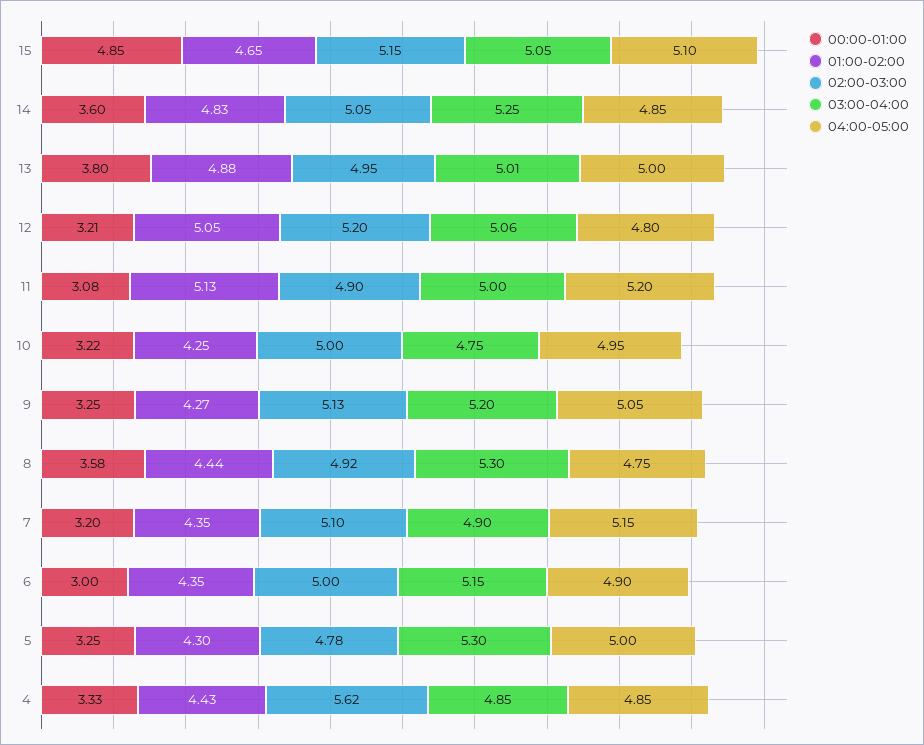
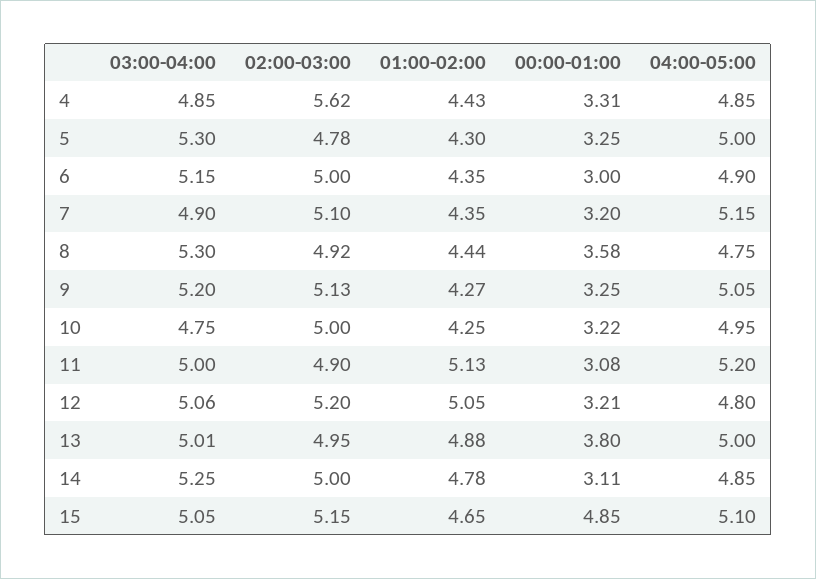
00:00-01:00, 14: 3.6 -> 3.11
01:00-02:00, 14: 4.83 -> 4.78
02:00-03:00, 14: 5.05 -> 5
00:00-01:00, 4: 3.33 -> 3.31

